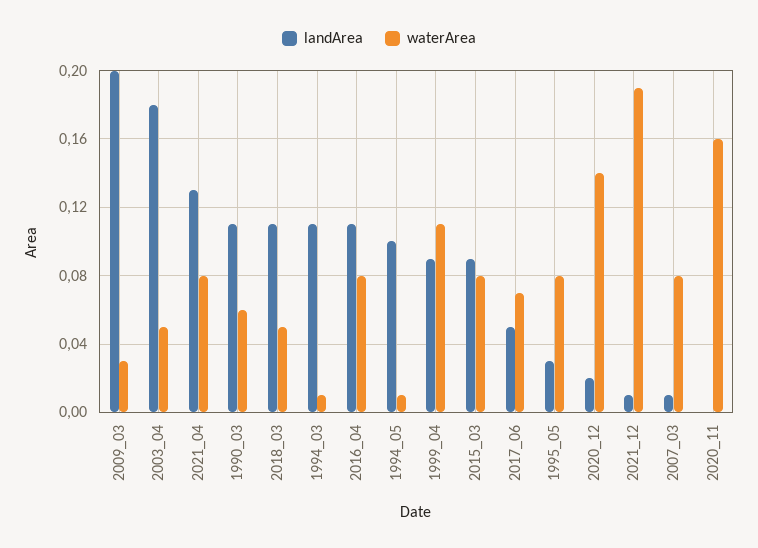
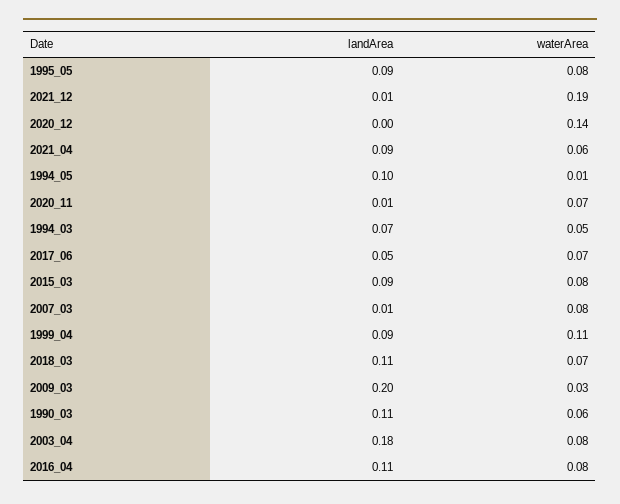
waterArea, 2003_04: 0.05 -> 0.08
landArea, 2021_04: 0.13 -> 0.09
waterArea, 2021_04: 0.08 -> 0.06
waterArea, 2018_03: 0.05 -> 0.07
landArea, 1994_03: 0.11 -> 0.07
waterArea, 1994_03: 0.01 -> 0.05
landArea, 1995_05: 0.03 -> 0.09
landArea, 2020_12: 0.02 -> 0
landArea, 2020_11: 0 -> 0.01
waterArea, 2020_11: 0.16 -> 0.07

